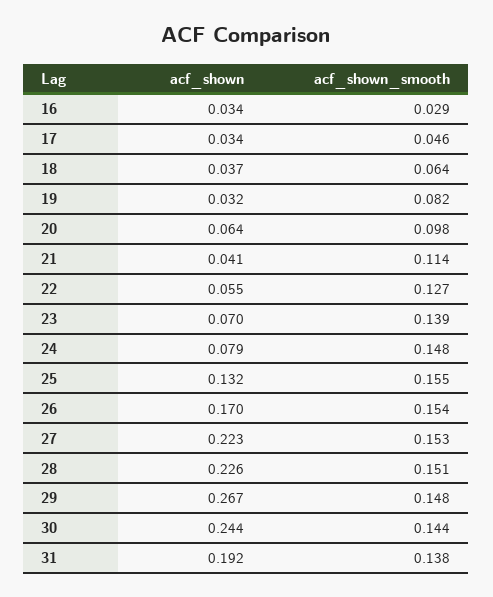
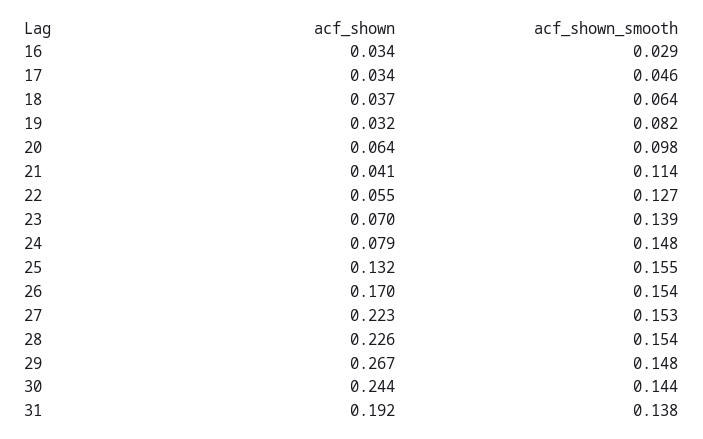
acf_shown_smooth, 28: 0.151 -> 0.154

